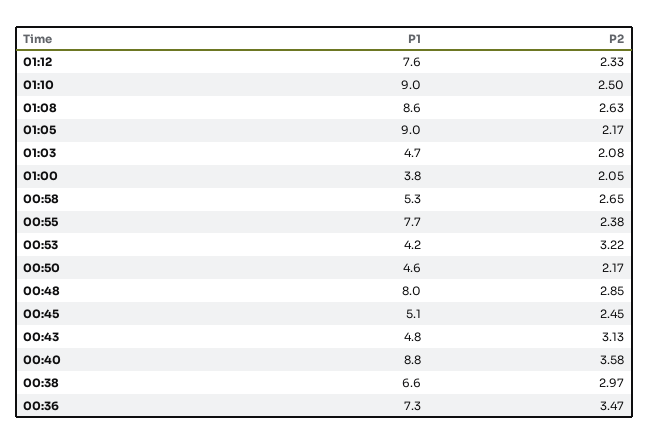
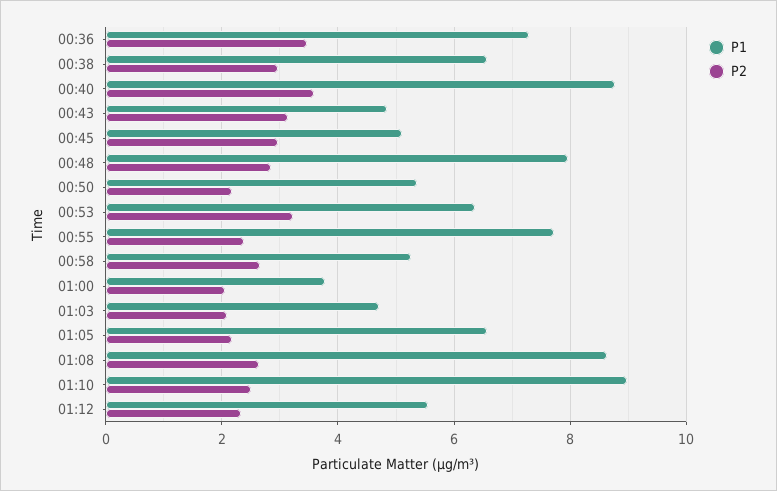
P1, 01:12: 7.6 -> 5.6
P1, 01:05: 9 -> 6.6
P1, 00:53: 4.2 -> 6.4
P1, 00:50: 4.6 -> 5.4
P2, 00:45: 2.45 -> 3

